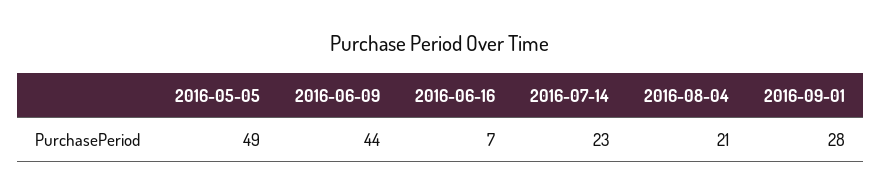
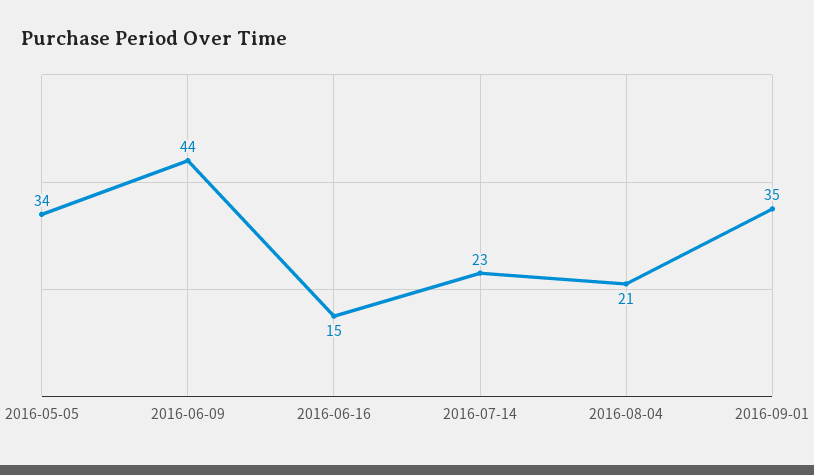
2016-05-05: 49 -> 34
2016-06-16: 7 -> 15
2016-09-01: 28 -> 35

